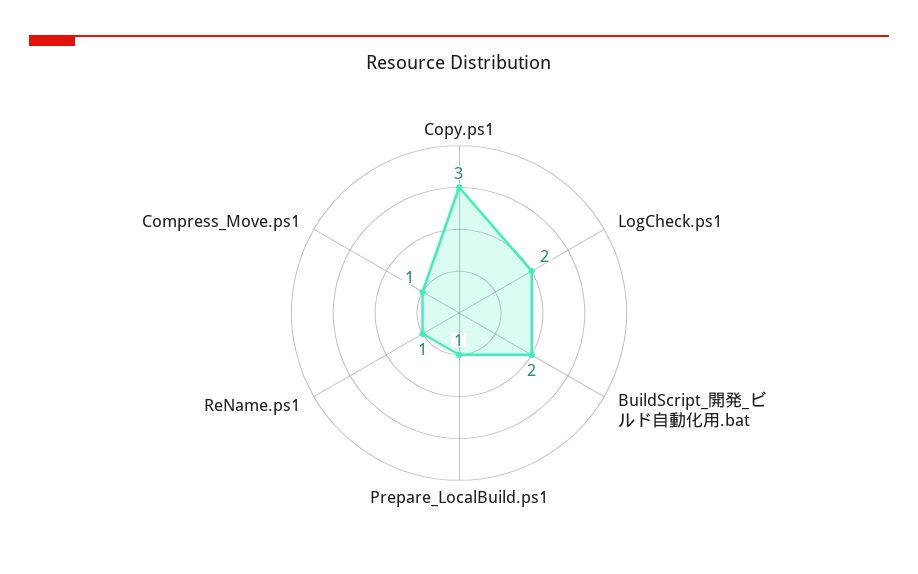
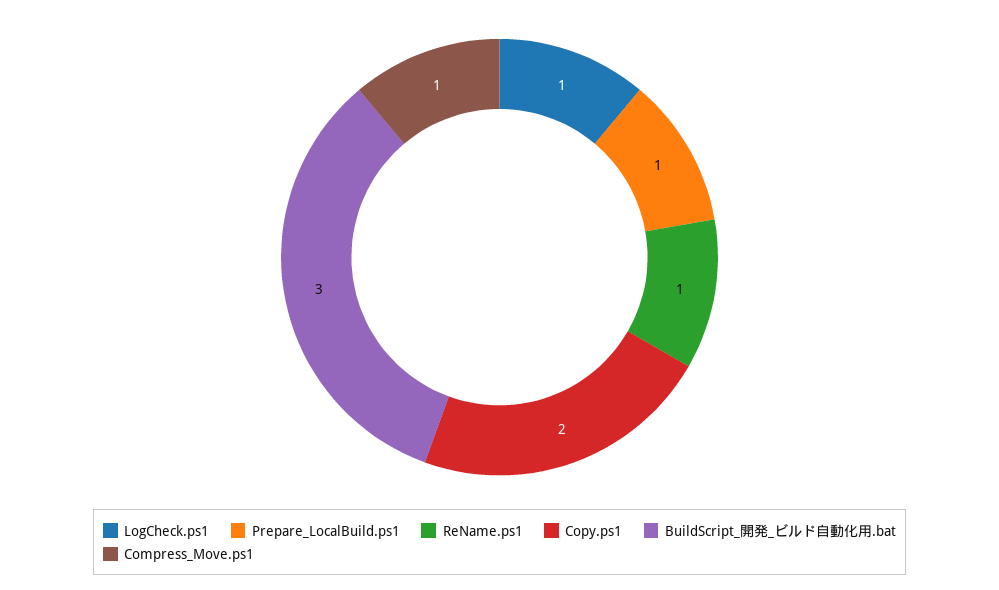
Copy.ps1: 3 -> 2
LogCheck.ps1: 2 -> 1
BuildScript_開発_ビルド自動化用.bat: 2 -> 3

